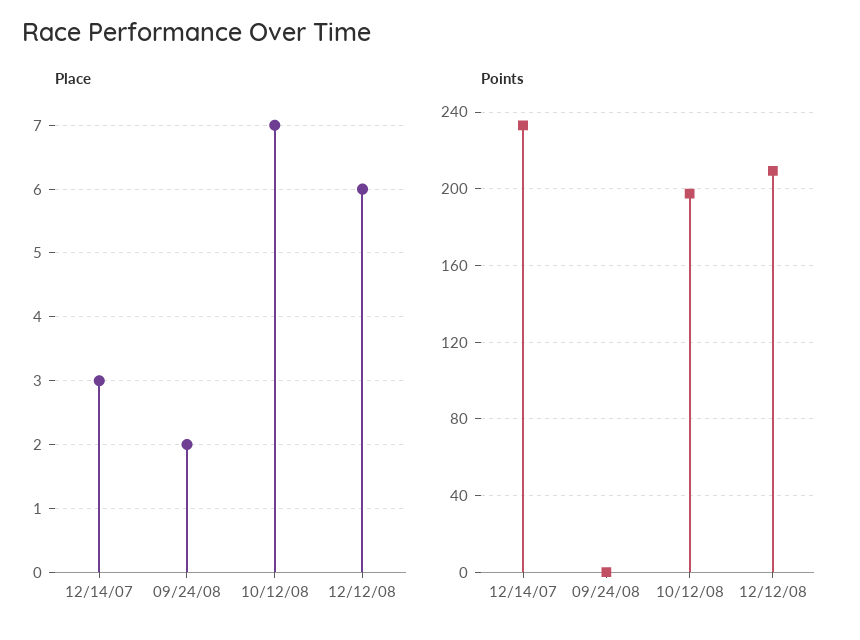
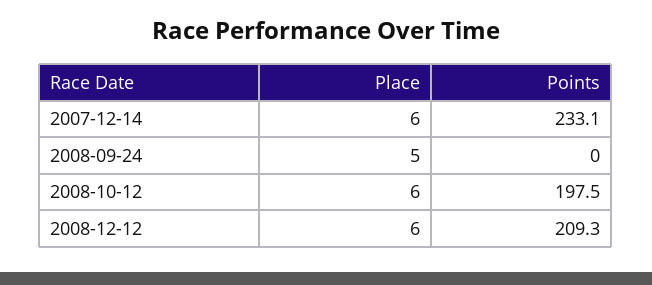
Place, 12/14/07: 3 -> 6
Place, 09/24/08: 2 -> 5
Place, 10/12/08: 7 -> 6

